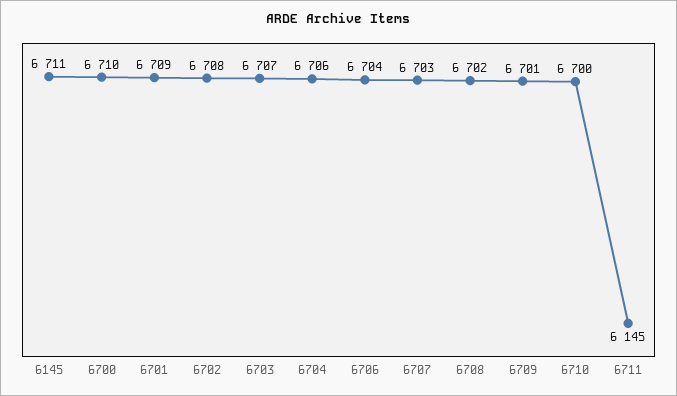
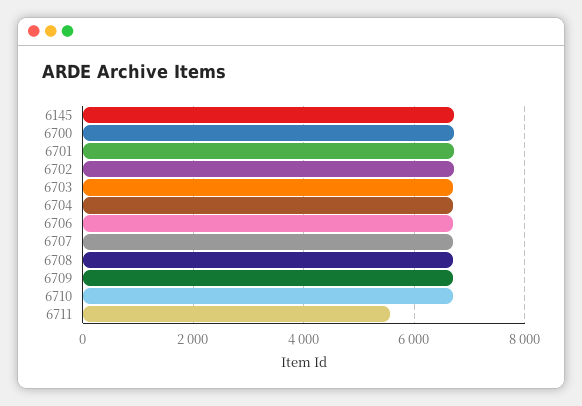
6711: 6145 -> 5600

